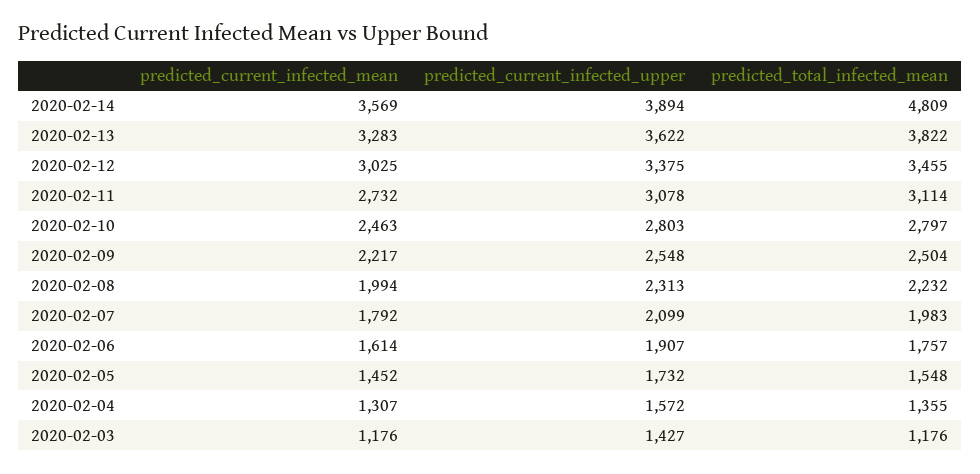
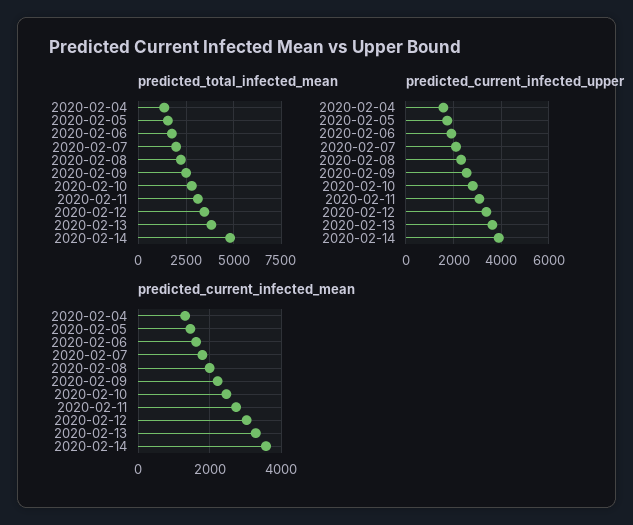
predicted_current_infected_mean, 2020-02-03: 1176 -> none
predicted_current_infected_upper, 2020-02-03: 1427 -> none
predicted_total_infected_mean, 2020-02-03: 1176 -> none

